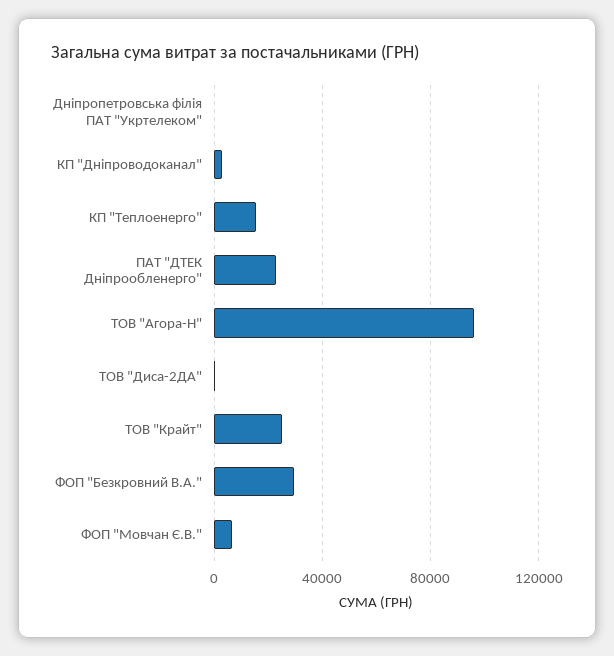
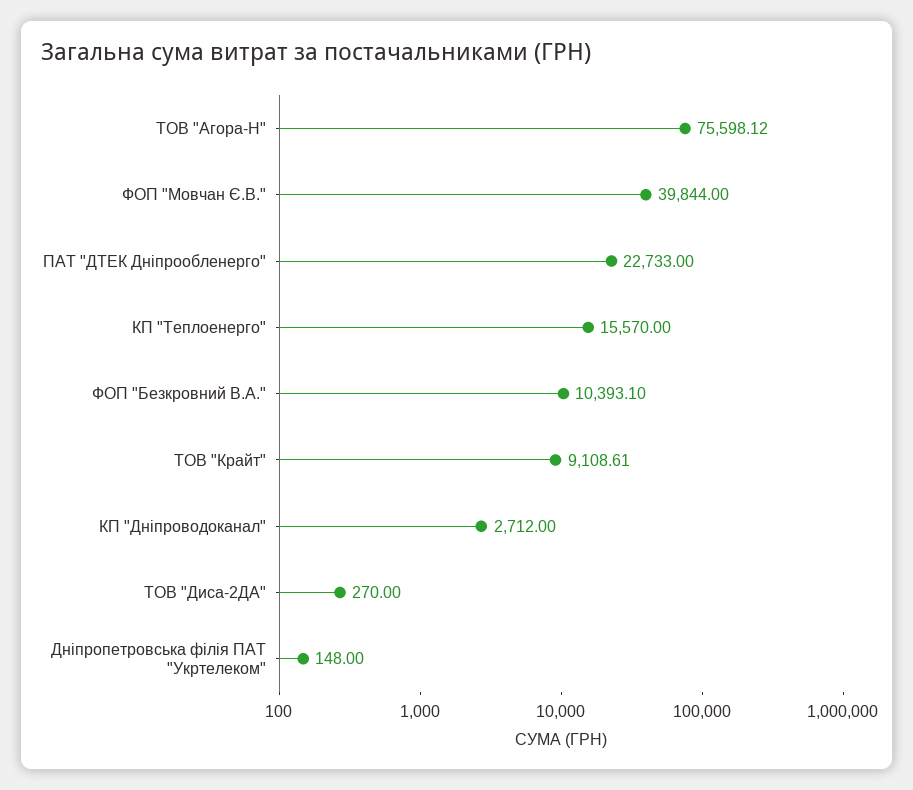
ТОВ "Агора-Н": 95000 -> 75598.12
ТОВ "Крайт": 25000 -> 9108.61
ФОП "Безкровний В.А.": 30000 -> 10393.1
ФОП "Мовчан Є.В.": 5000 -> 39844

